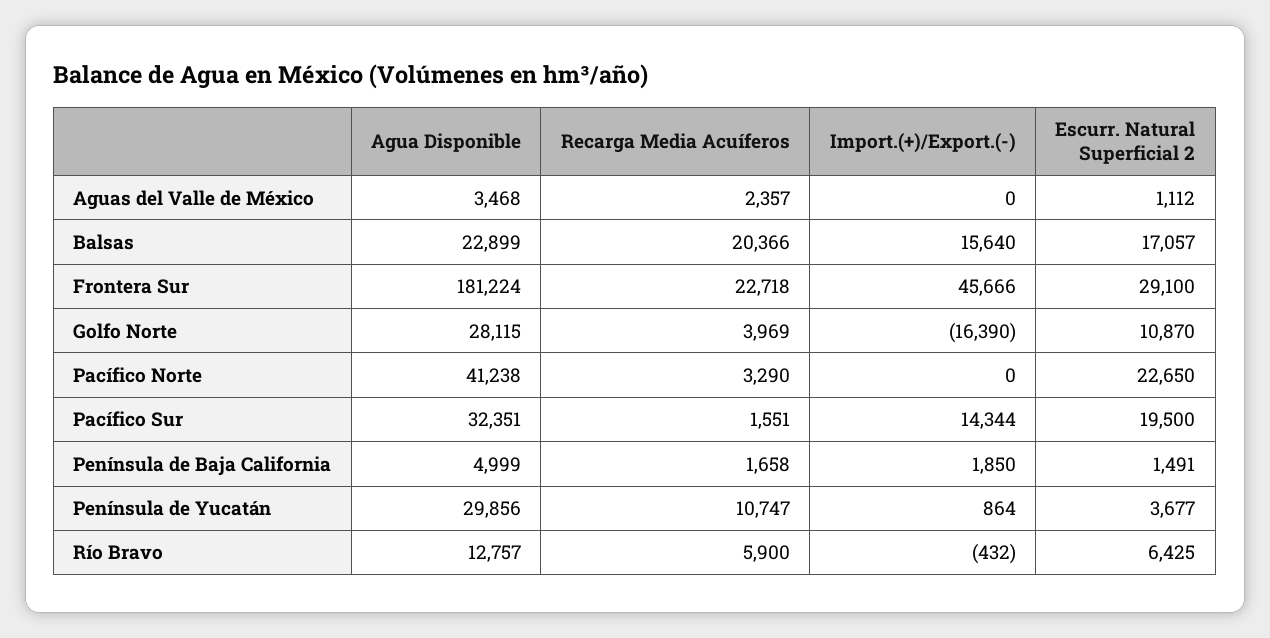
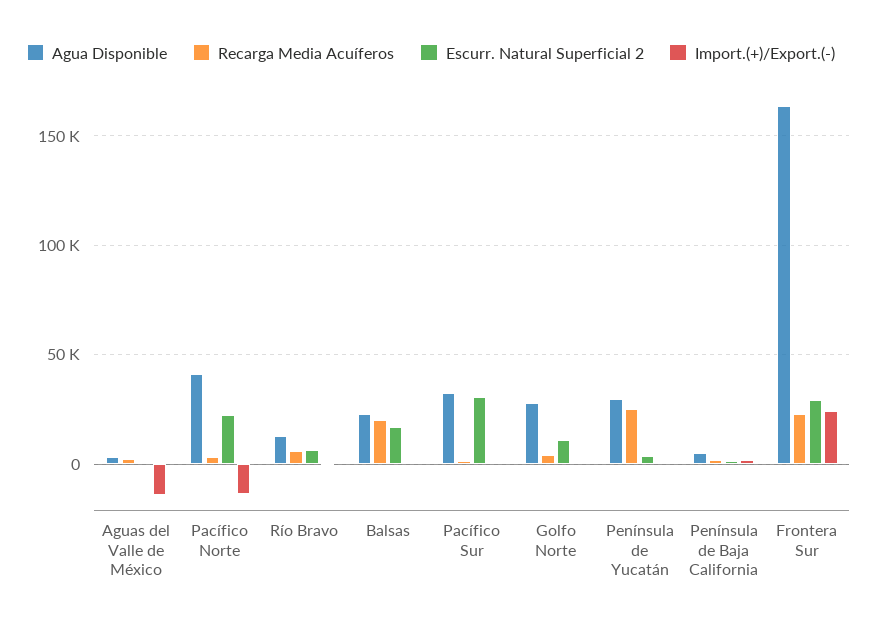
Import.(+)/Export.(-), Aguas del Valle de México: 0 -> -15000
Import.(+)/Export.(-), Balsas: 15640 -> 0
Agua Disponible, Frontera Sur: 181224 -> 165000
Import.(+)/Export.(-), Frontera Sur: 45666 -> 25000
Import.(+)/Export.(-), Golfo Norte: -16390 -> 0
Import.(+)/Export.(-), Pacífico Norte: 0 -> -15000
Import.(+)/Export.(-), Pacífico Sur: 14344 -> 0
Escurr. Natural Superficial 2, Pacífico Sur: 19500 -> 30000
Recarga Media Acuíferos, Península de Yucatán: 10747 -> 25000

